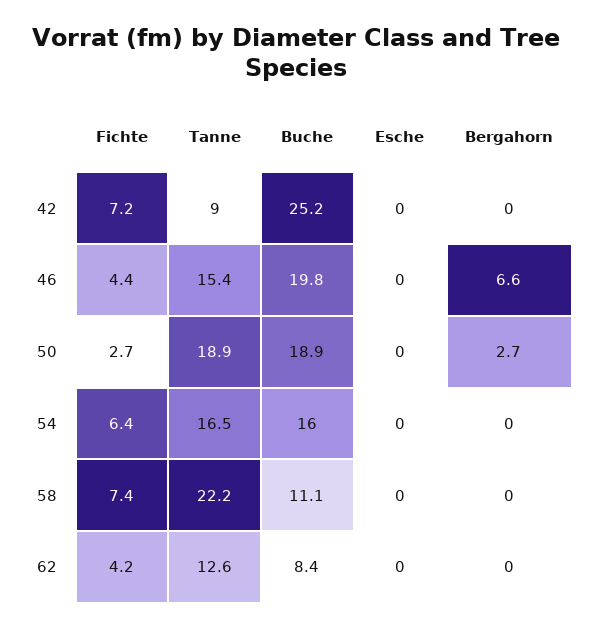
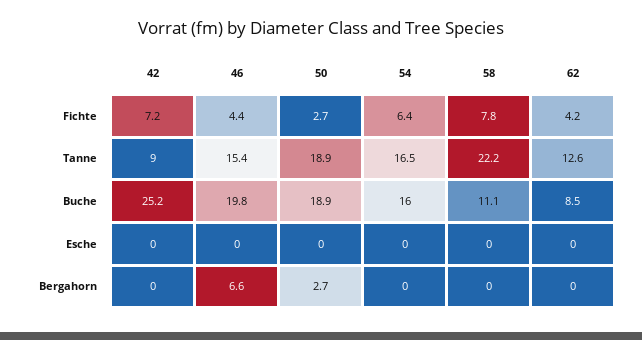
Fichte, 58: 7.4 -> 7.8
Buche, 62: 8.4 -> 8.5

